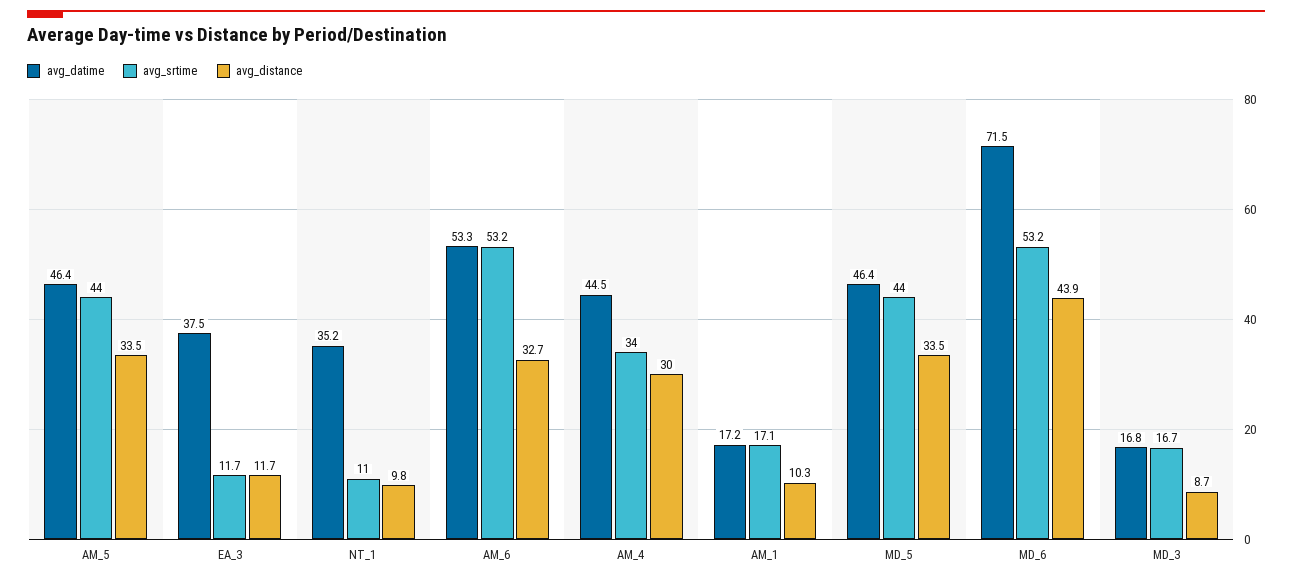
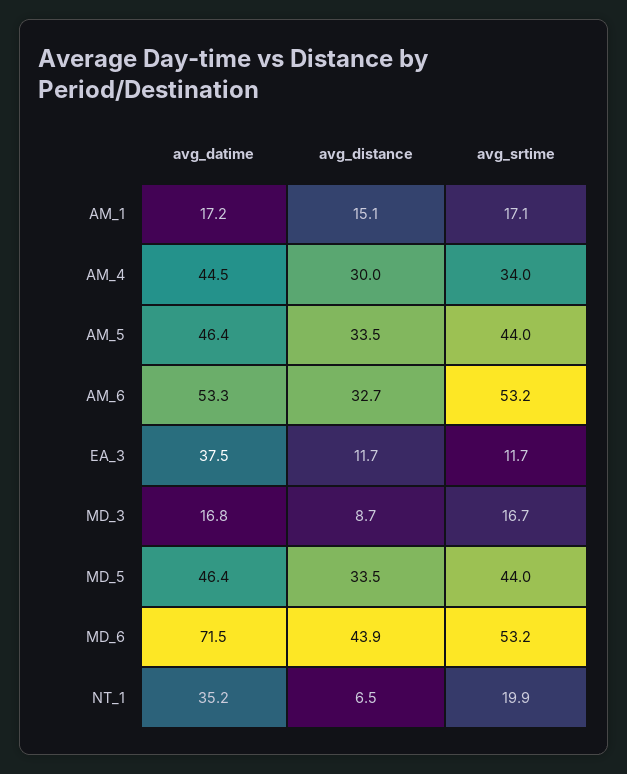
avg_srtime, NT_1: 11 -> 19.9
avg_distance, NT_1: 9.8 -> 6.5
avg_distance, AM_1: 10.3 -> 15.1

